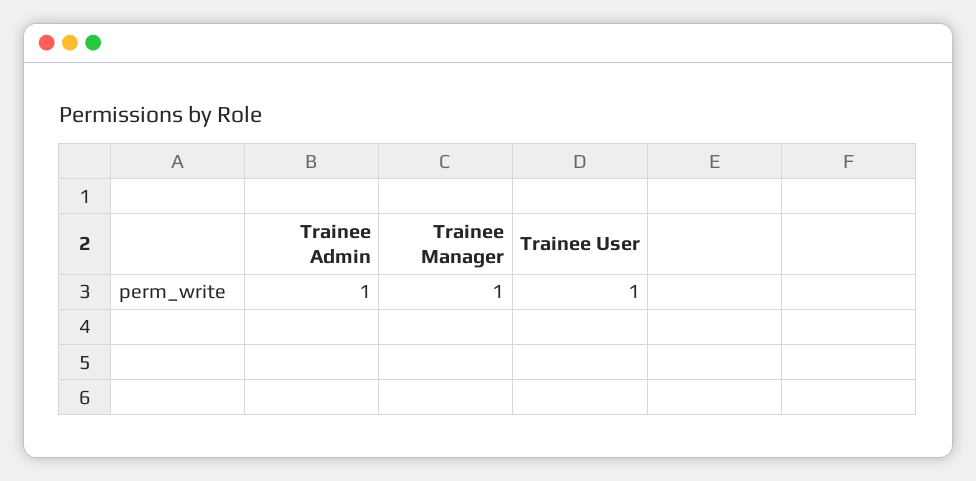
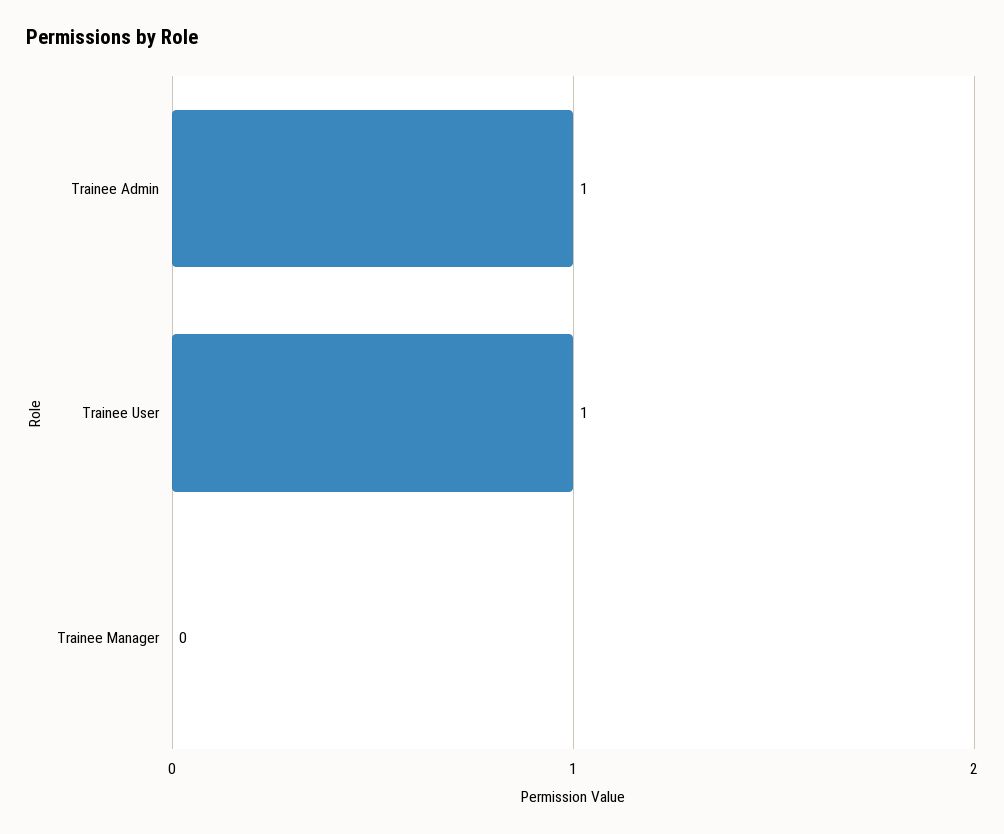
Trainee Manager: 1 -> 0

